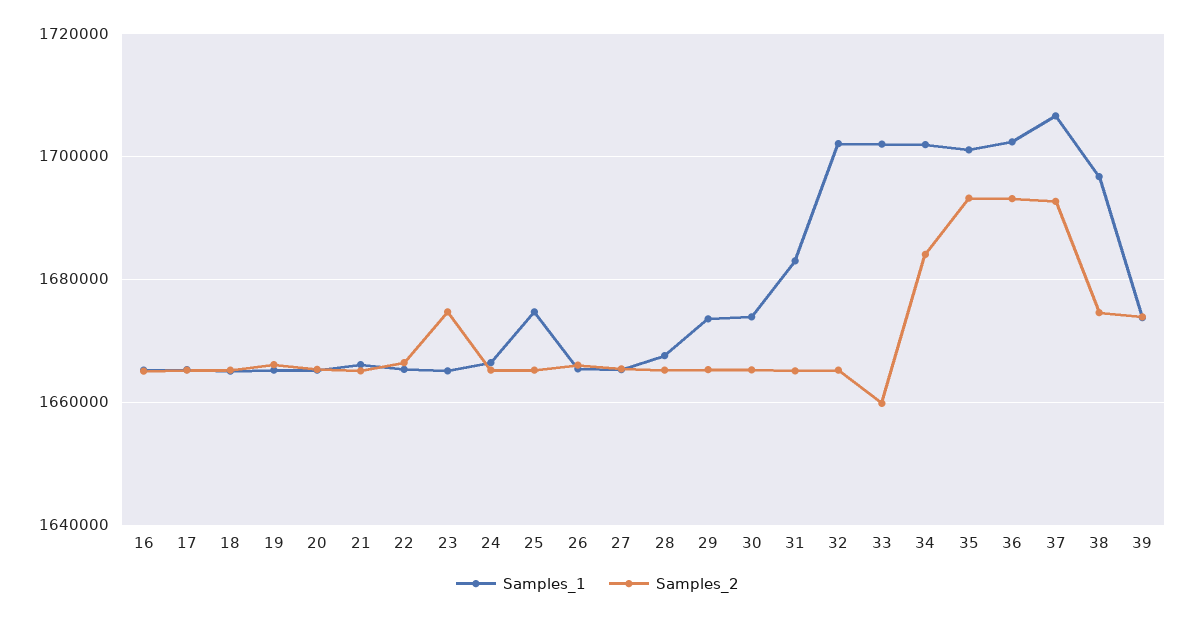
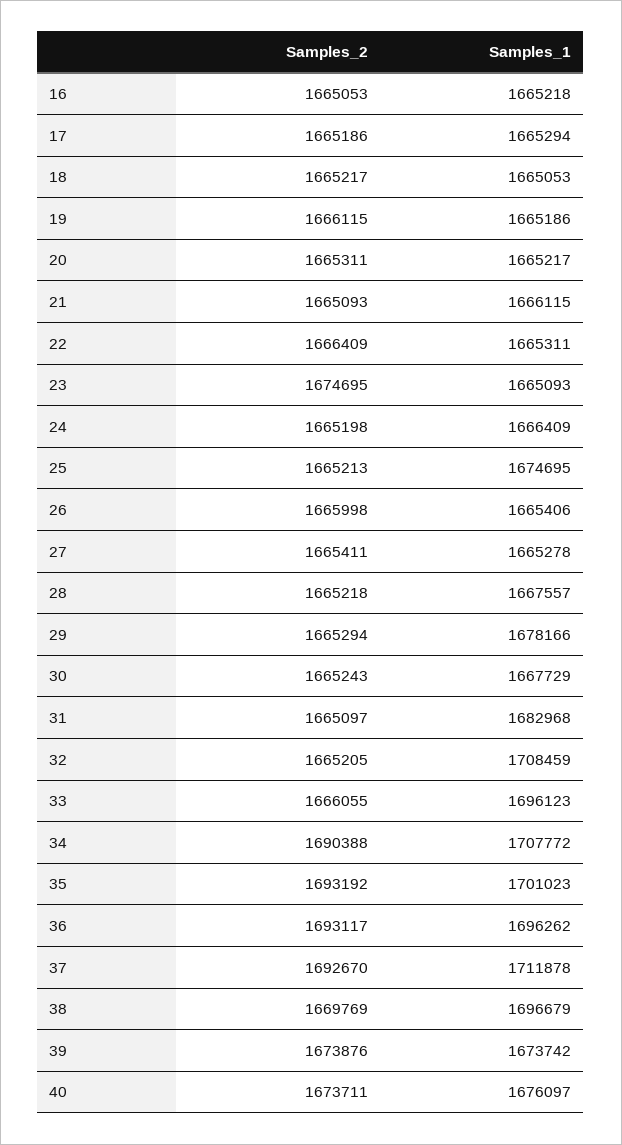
Samples_1, 29: 1674000 -> 1678166
Samples_1, 30: 1674000 -> 1667729
Samples_1, 32: 1702000 -> 1708459
Samples_1, 33: 1702000 -> 1696123
Samples_2, 33: 1660000 -> 1666055
Samples_1, 34: 1702000 -> 1707772
Samples_2, 34: 1684000 -> 1690388
Samples_1, 36: 1702000 -> 1696262
Samples_1, 37: 1706000 -> 1711878
Samples_2, 38: 1674000 -> 1669769
Samples_2, 40: none -> 1673711
Samples_1, 40: none -> 1676097

